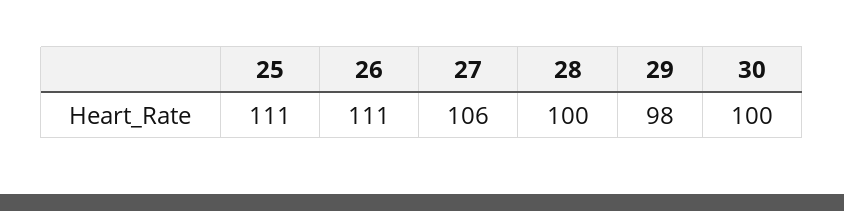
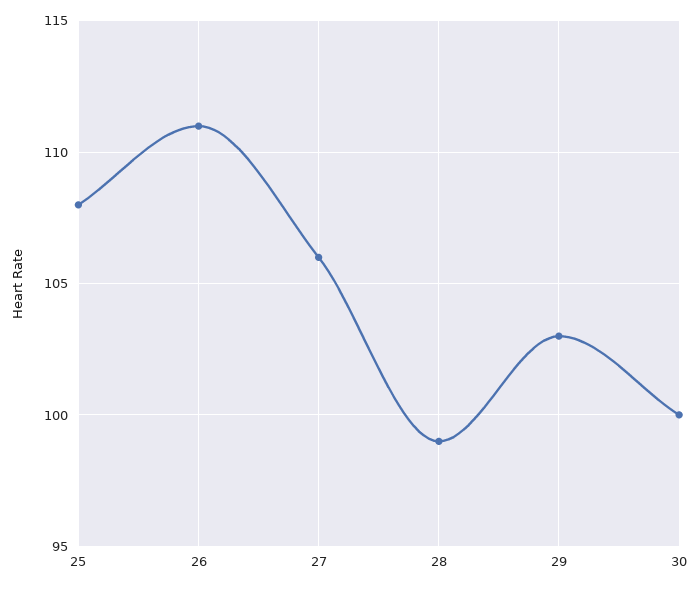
25: 111 -> 108
28: 100 -> 99
29: 98 -> 103

